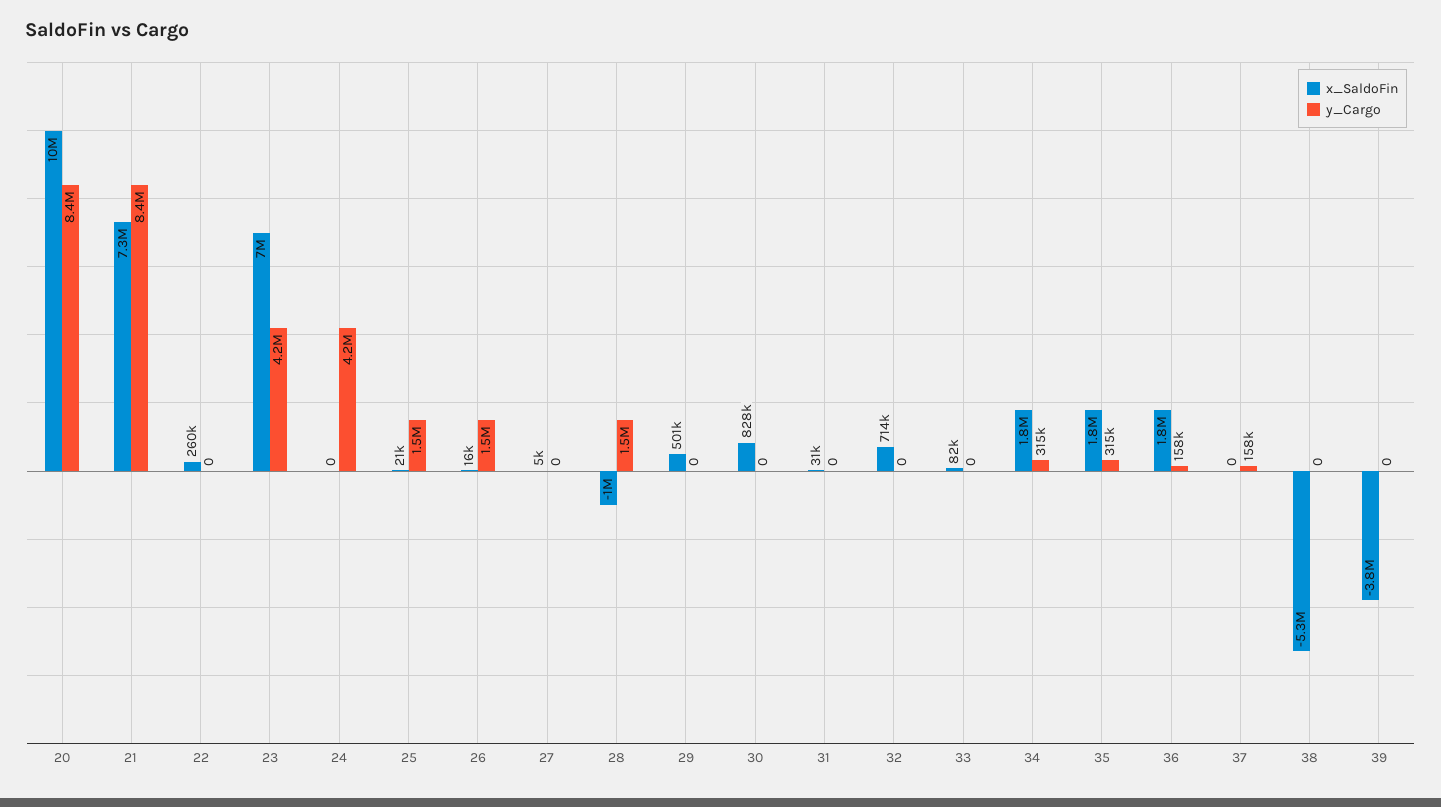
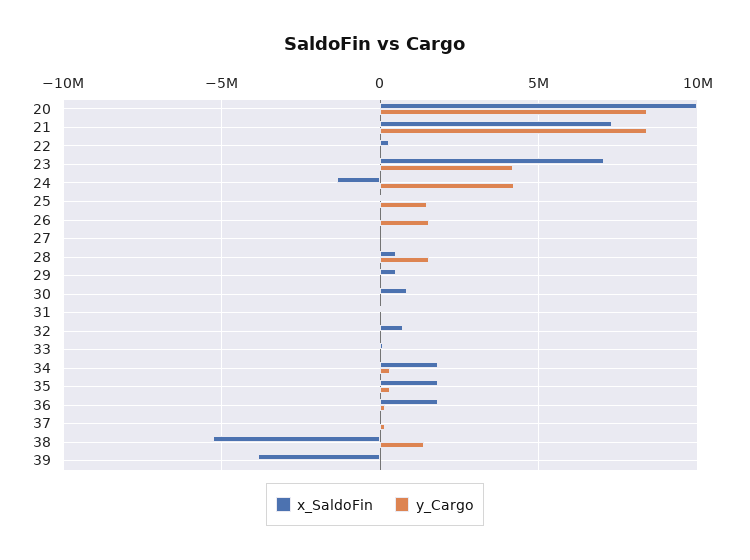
x_SaldoFin, 24: 0 -> -1500000
x_SaldoFin, 28: -1000000 -> 500000
y_Cargo, 38: 0 -> 1500000

